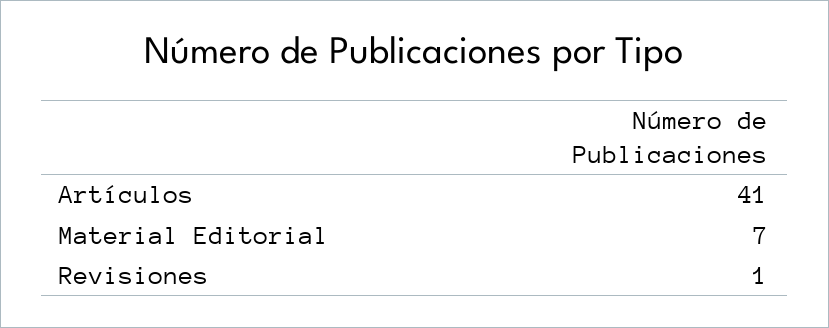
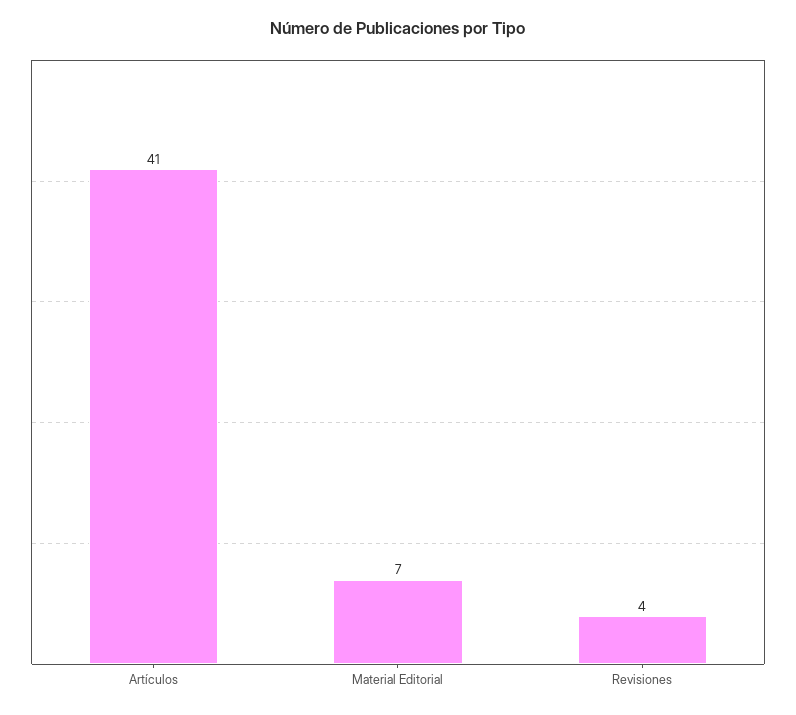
Revisiones: 1 -> 4

